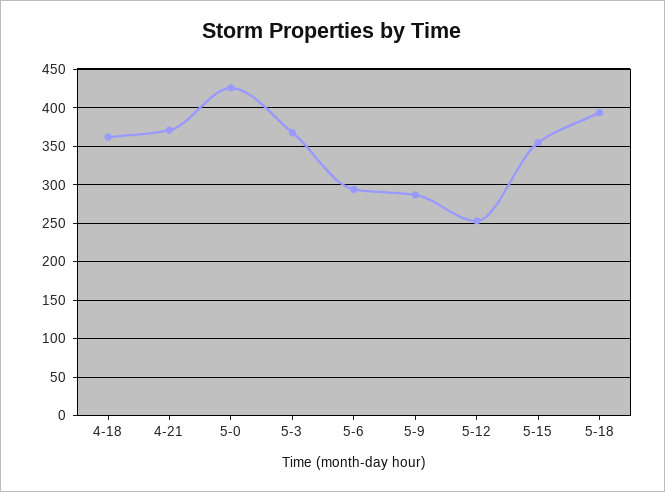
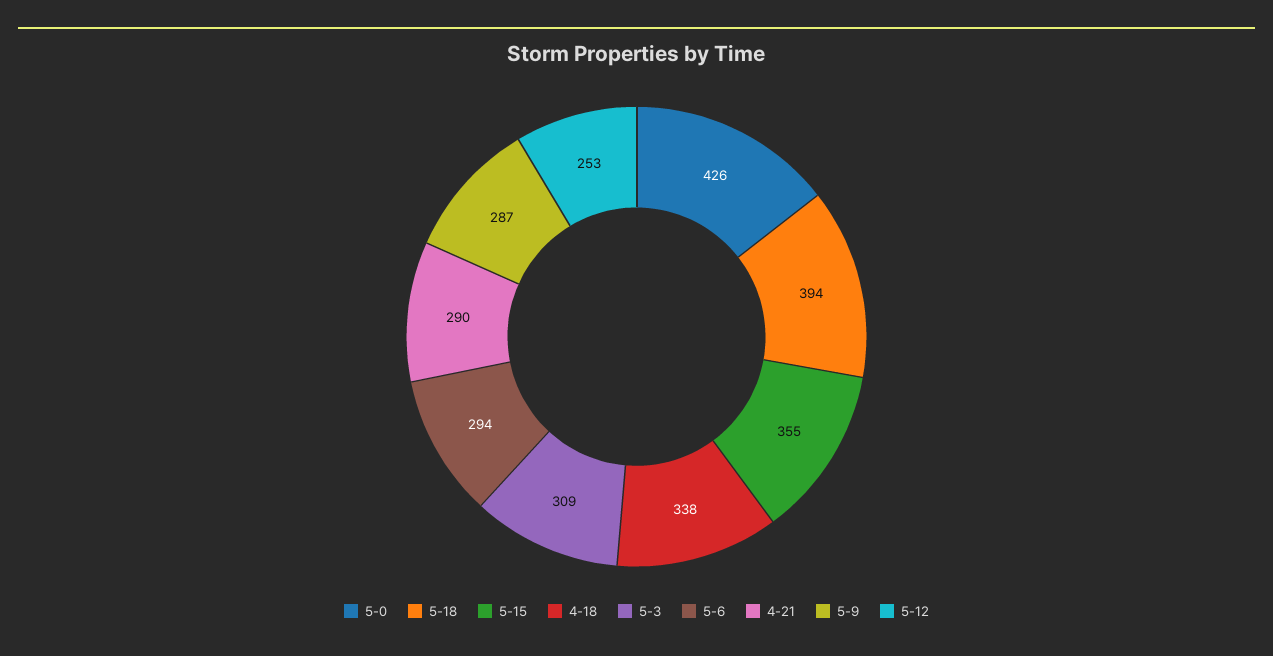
4-18: 360 -> 338
4-21: 370 -> 290
5-3: 370 -> 309

